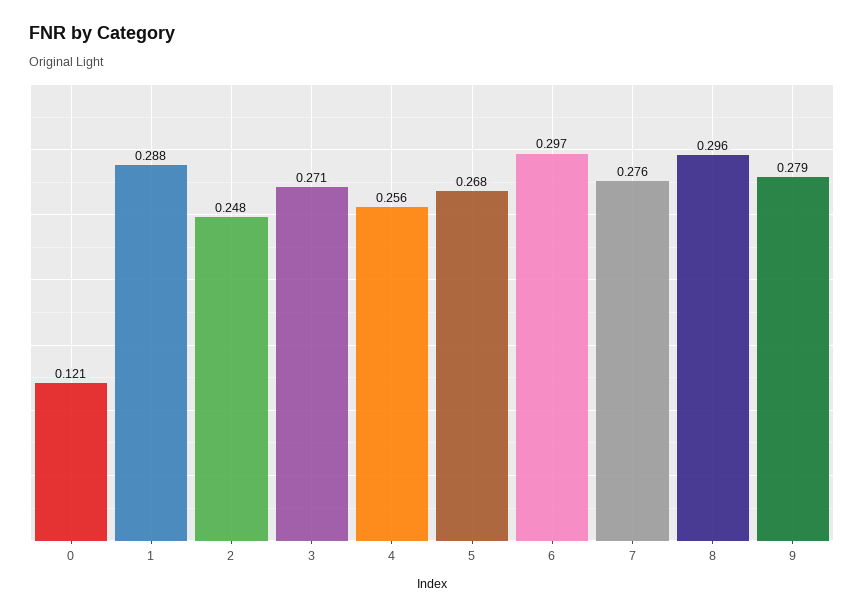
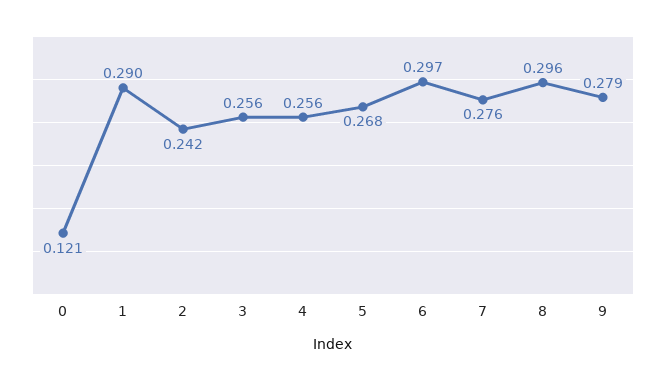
1: 0.288 -> 0.29
2: 0.248 -> 0.242
3: 0.271 -> 0.256

